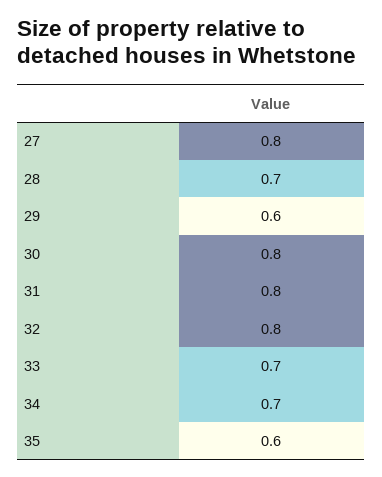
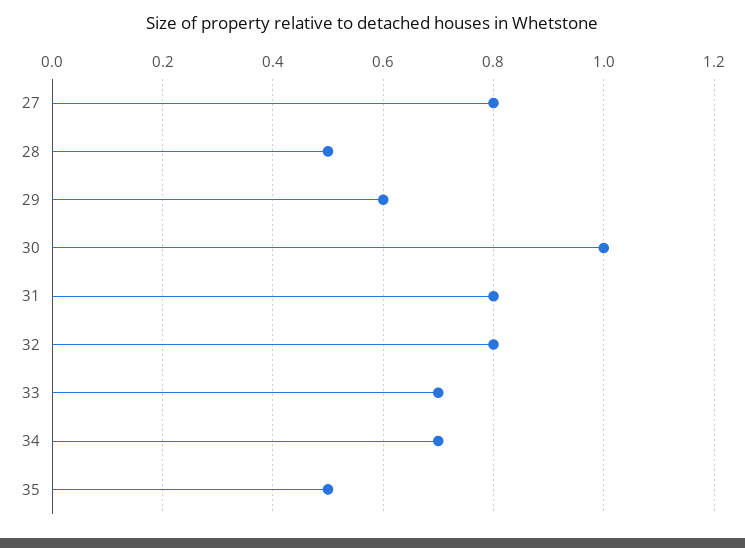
28: 0.7 -> 0.5
30: 0.8 -> 1
35: 0.6 -> 0.5

